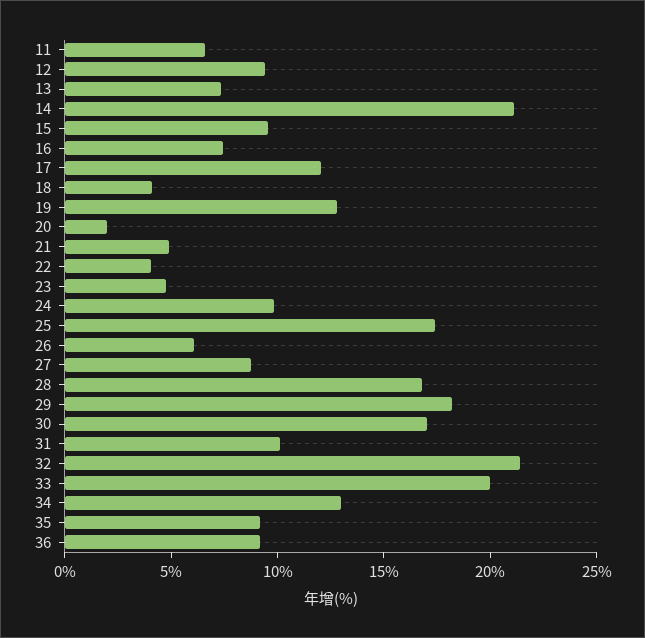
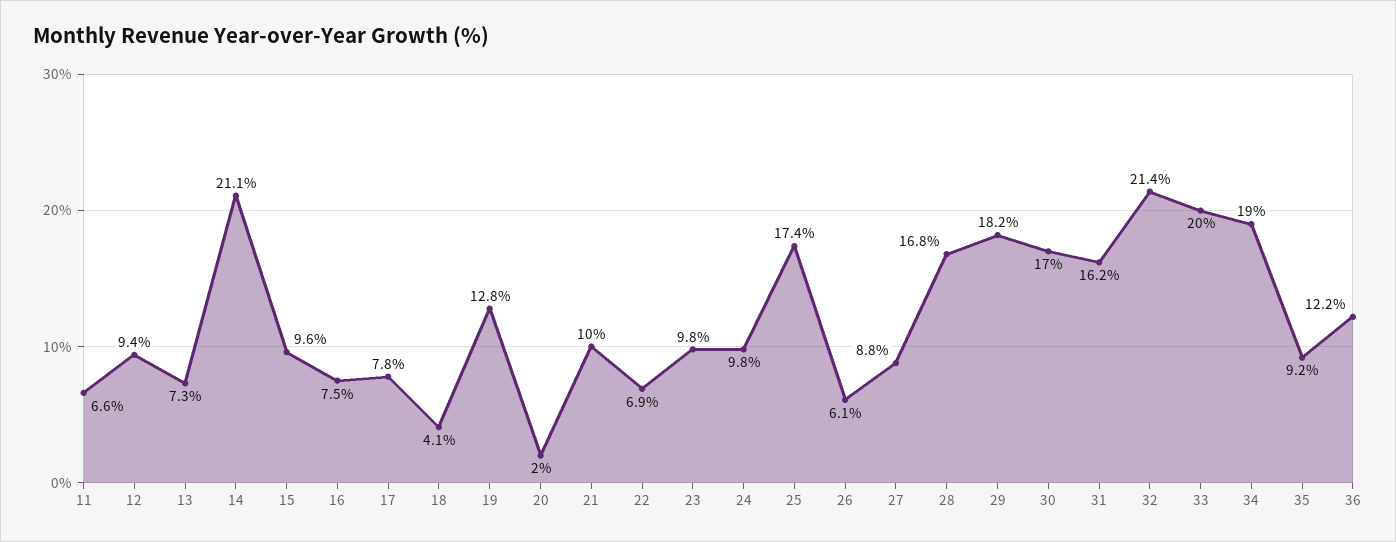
17: 12 -> 7.8
21: 5 -> 10
22: 4 -> 6.9
23: 5 -> 9.8
31: 10 -> 16.2
34: 13 -> 19
36: 9 -> 12.2

